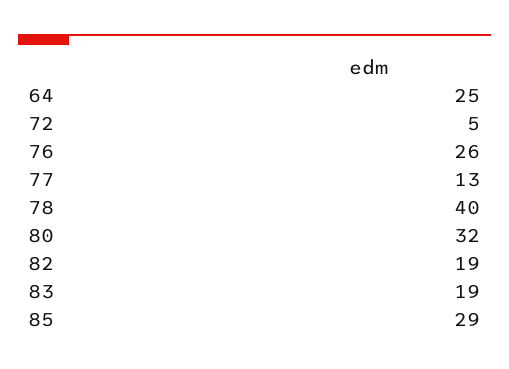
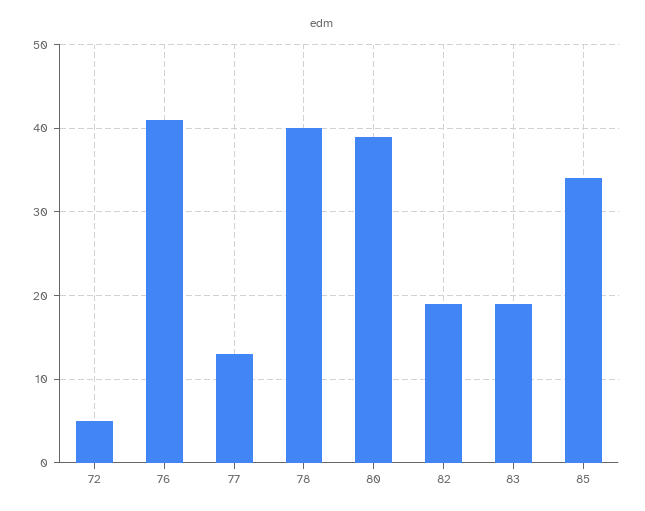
64: 25 -> none
76: 26 -> 41
80: 32 -> 39
85: 29 -> 34

